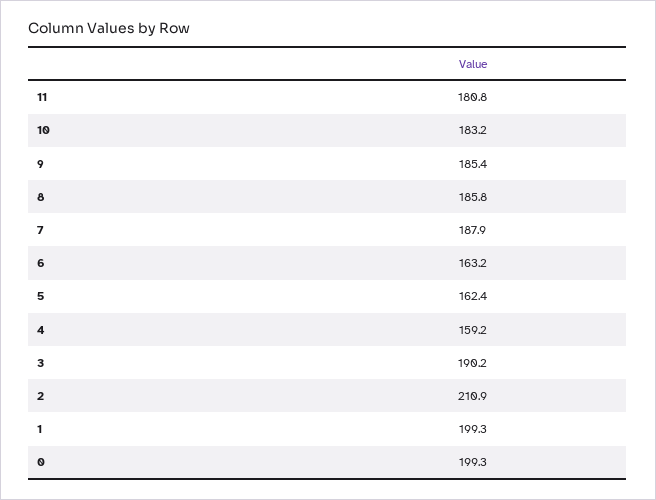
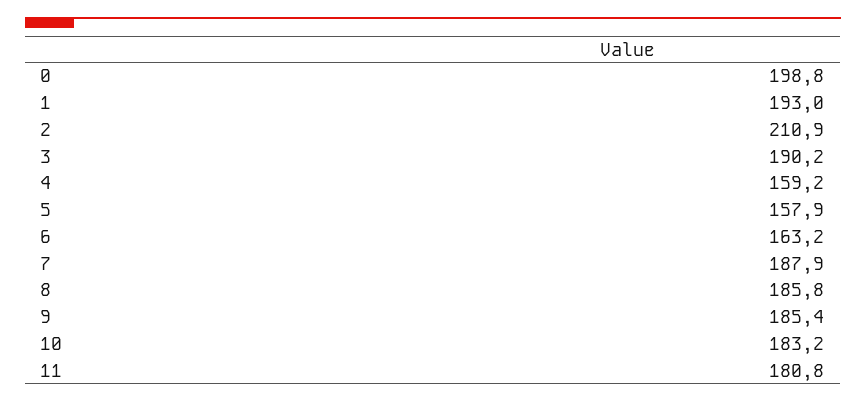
5: 162.4 -> 157.9
1: 199.3 -> 193
0: 199.3 -> 198.8

